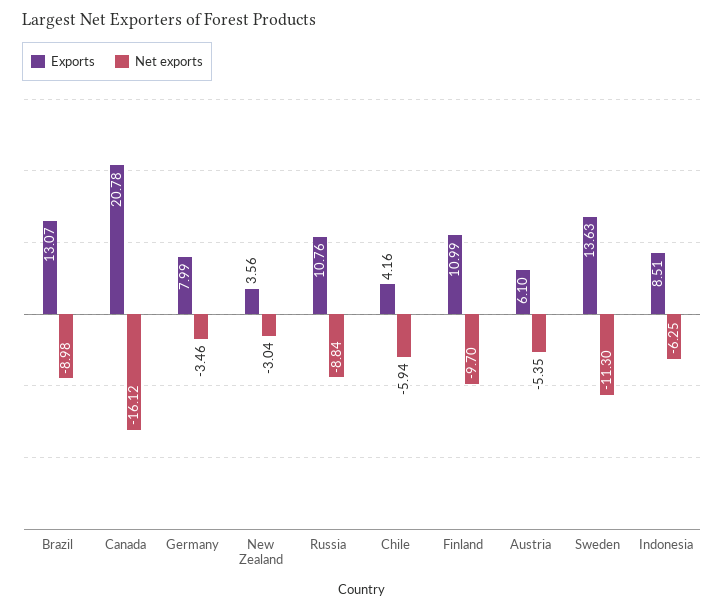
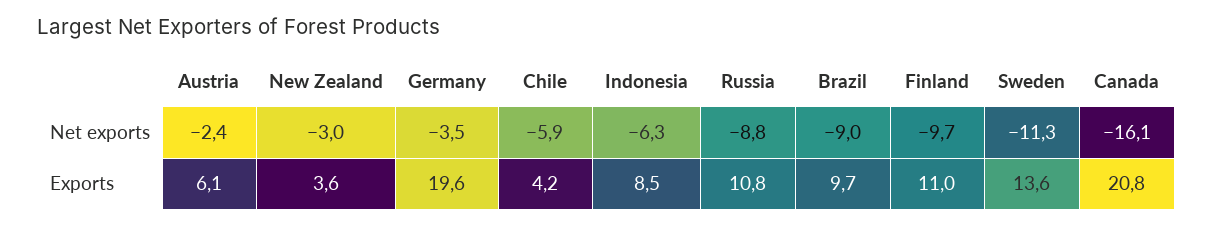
Exports, Brazil: 13.07 -> 9.7
Exports, Germany: 7.99 -> 19.6
Net exports, Austria: -5.35 -> -2.4

